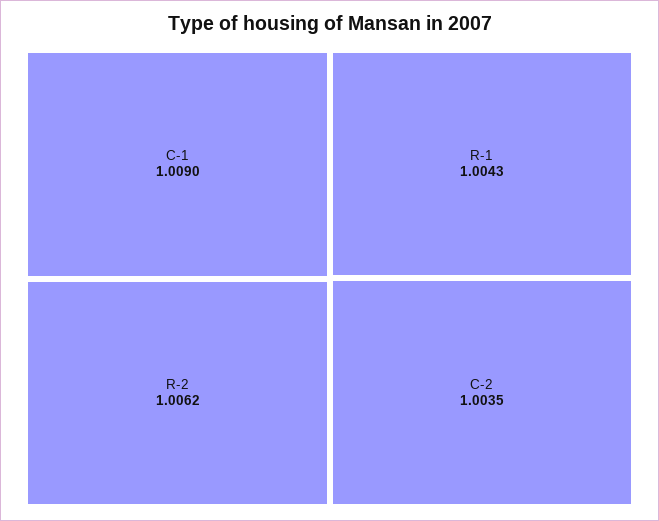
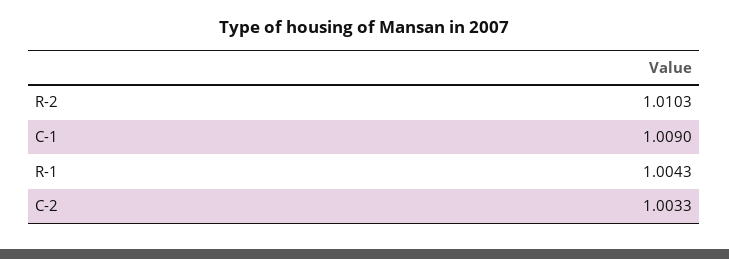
R-2: 1.0062 -> 1.0103
C-2: 1.0035 -> 1.0033

